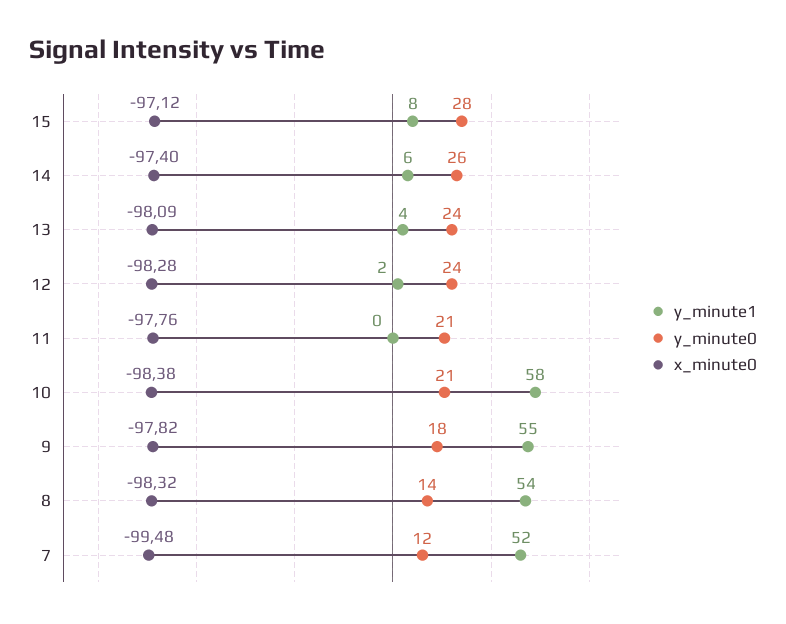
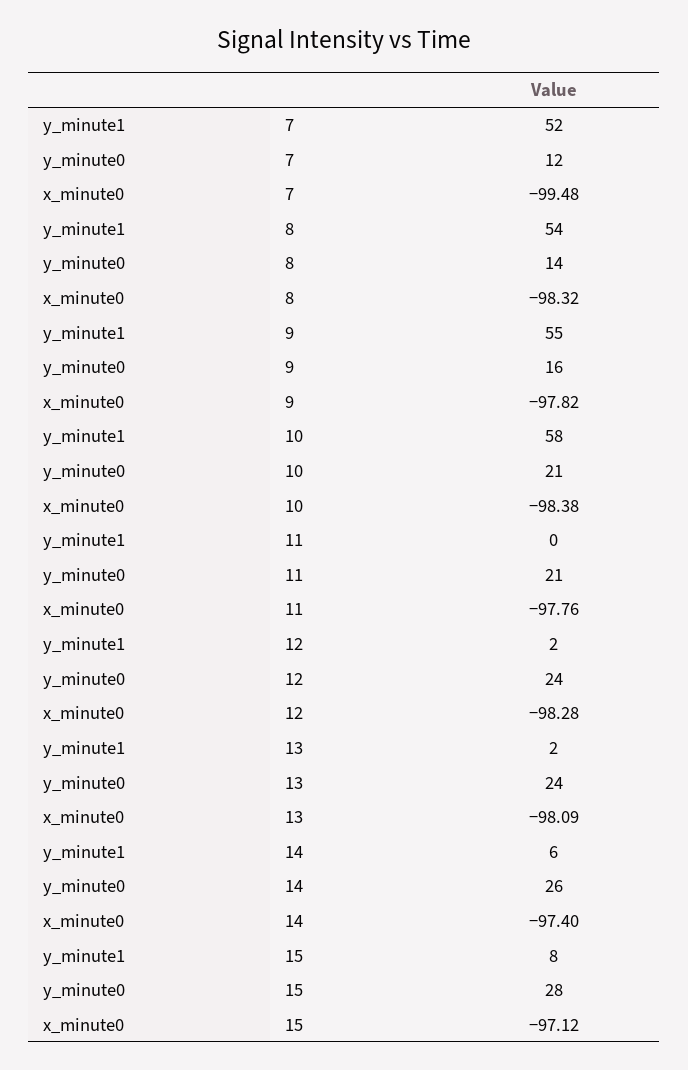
y_minute1, 13: 4 -> 2
y_minute0, 9: 18 -> 16

